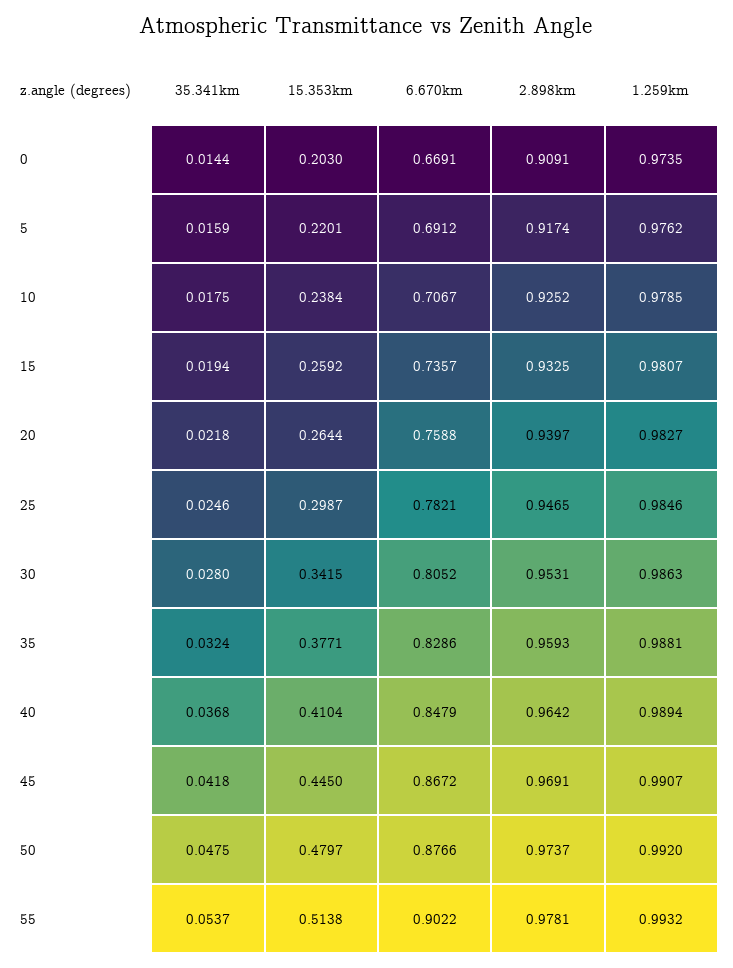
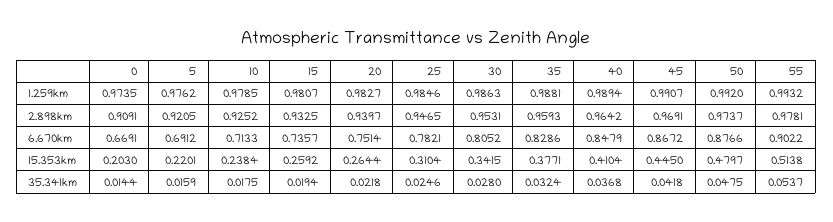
2.898km, 5: 0.9174 -> 0.9205
6.670km, 10: 0.7067 -> 0.7133
6.670km, 20: 0.7588 -> 0.7514
15.353km, 25: 0.2987 -> 0.3104

